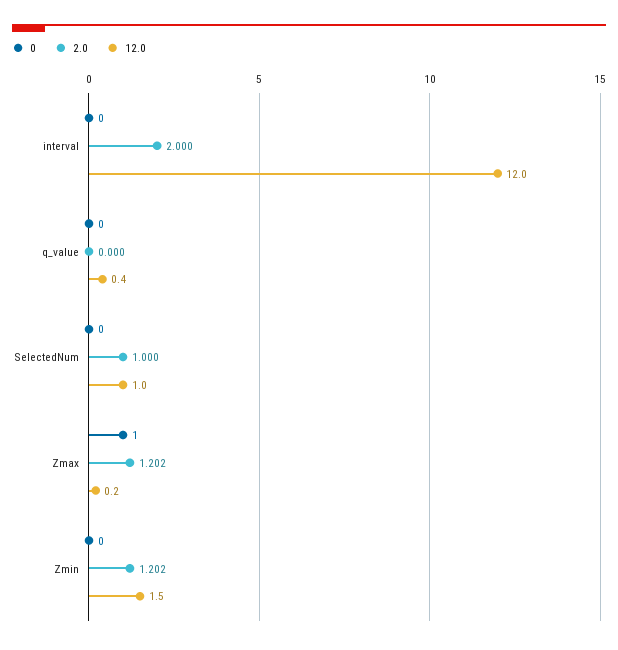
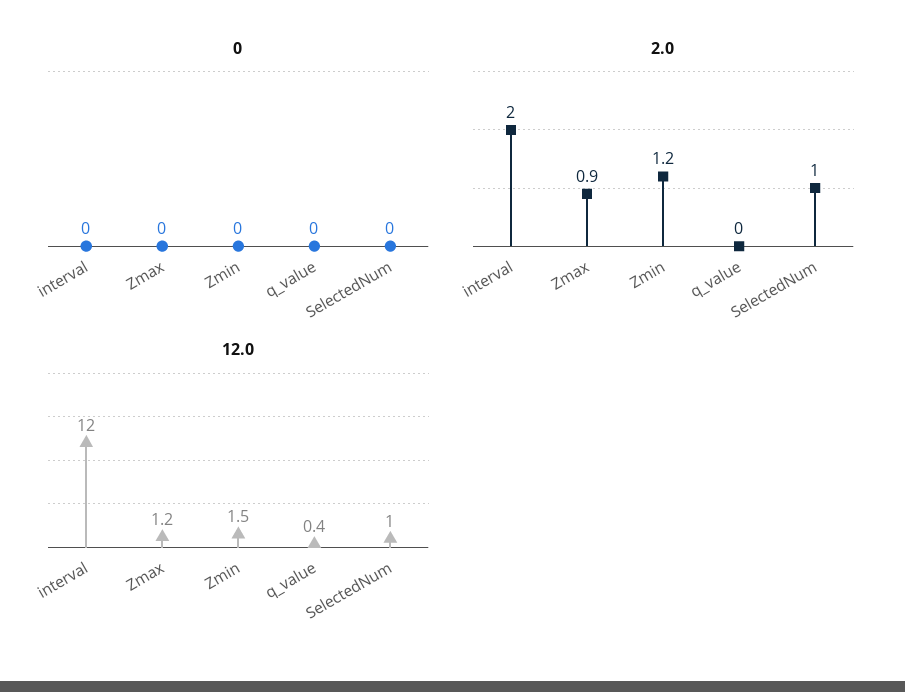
0, Zmax: 1 -> 0
2.0, Zmax: 1.202 -> 0.9
12.0, Zmax: 0.2 -> 1.2

